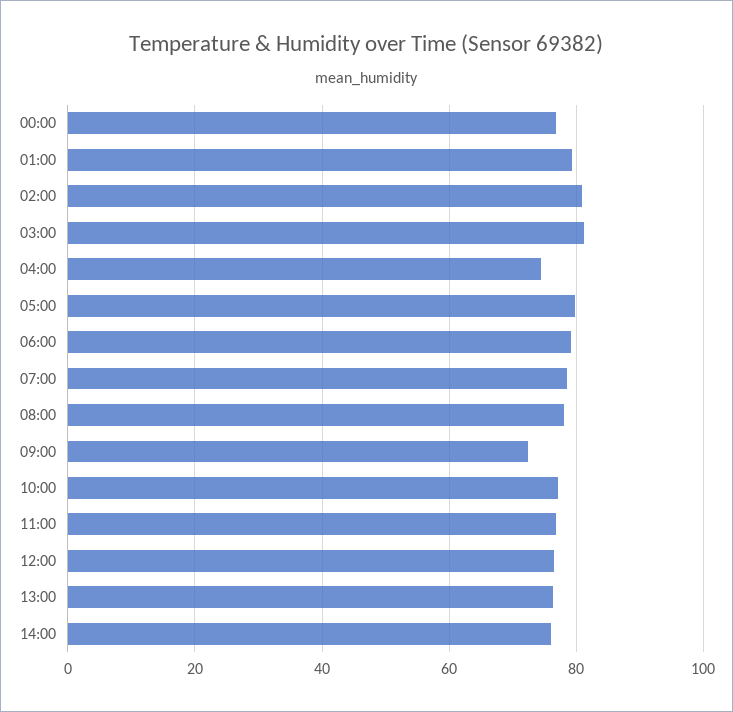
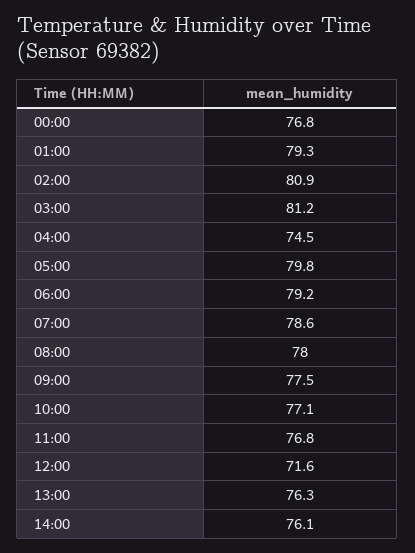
09:00: 72 -> 77.5
12:00: 76 -> 71.6

